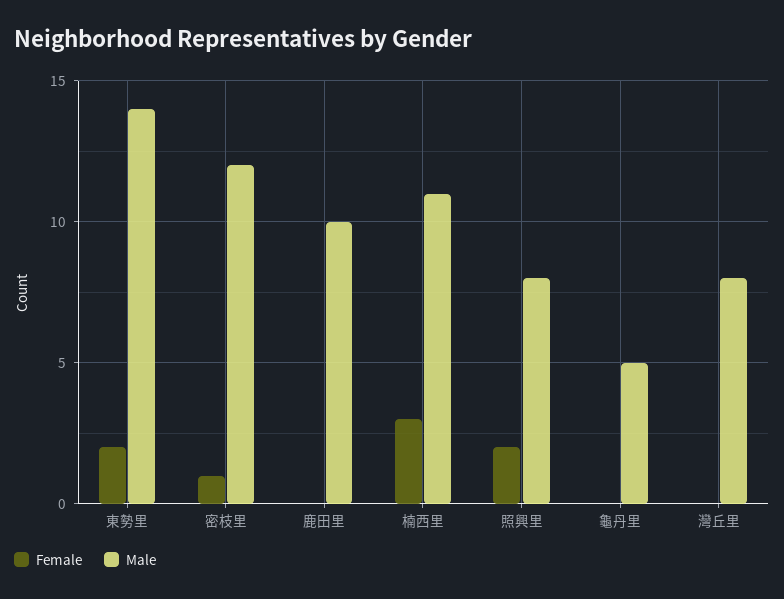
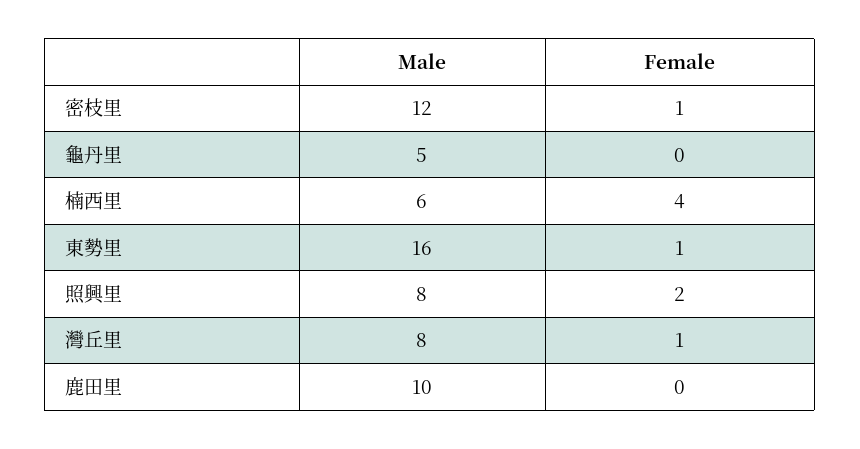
Female, 東勢里: 2 -> 1
Male, 東勢里: 14 -> 16
Female, 楠西里: 3 -> 4
Male, 楠西里: 11 -> 6
Female, 灣丘里: 0 -> 1

